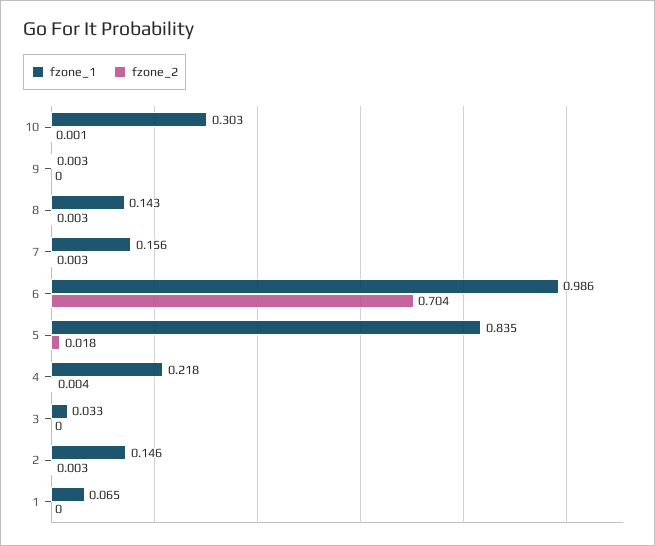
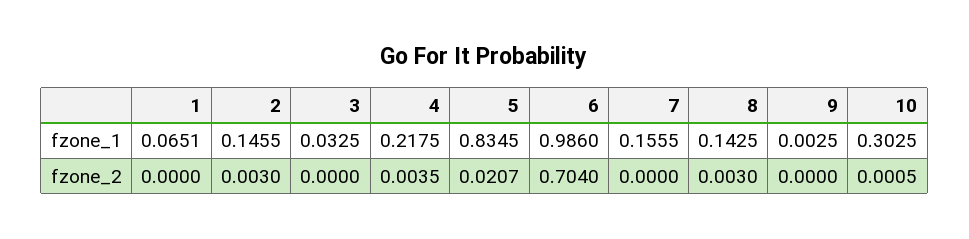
fzone_2, 7: 0.003 -> 0
fzone_2, 5: 0.018 -> 0.0207

